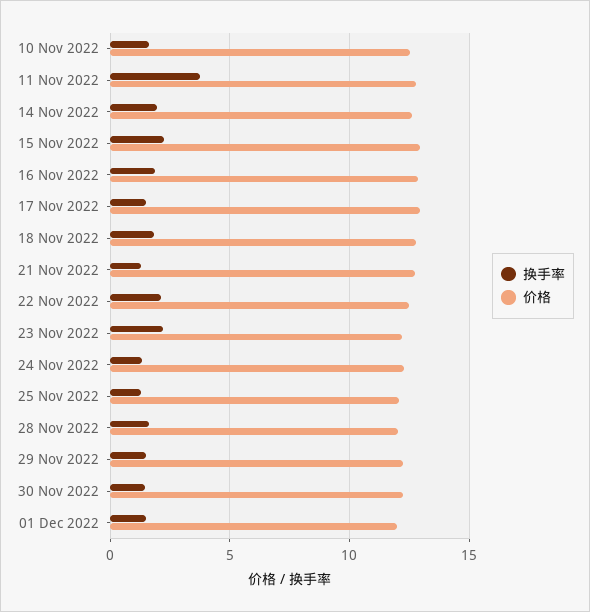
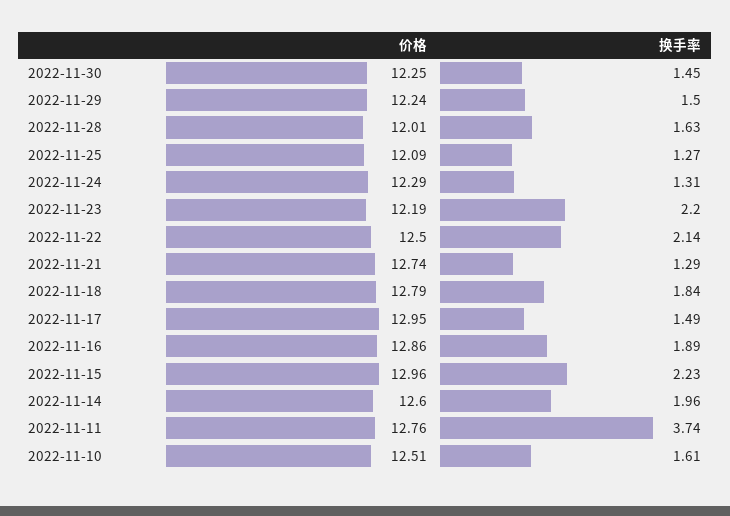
换手率, 01 Dec 2022: 1.5 -> none
价格, 01 Dec 2022: 12 -> none

